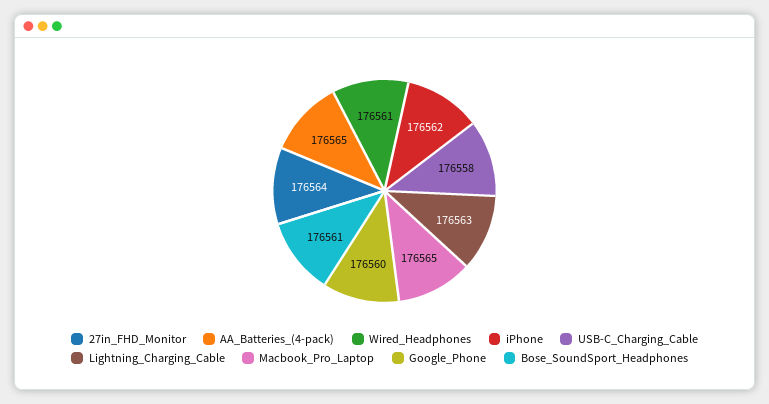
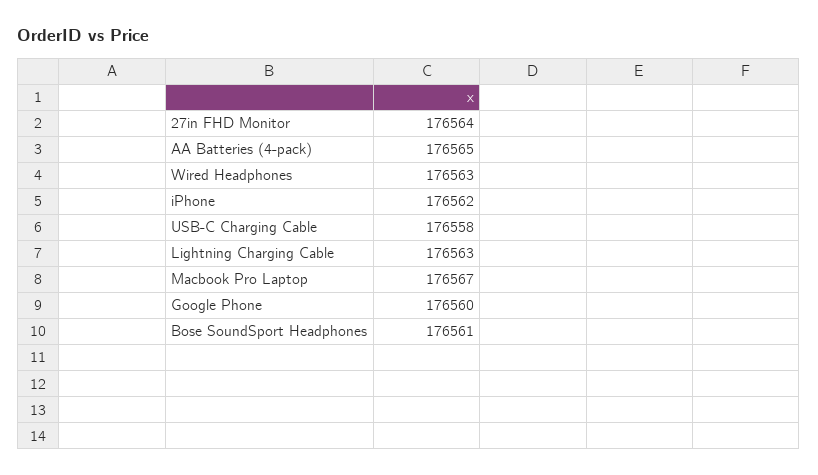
Wired_Headphones: 176561 -> 176563
Macbook_Pro_Laptop: 176565 -> 176567

